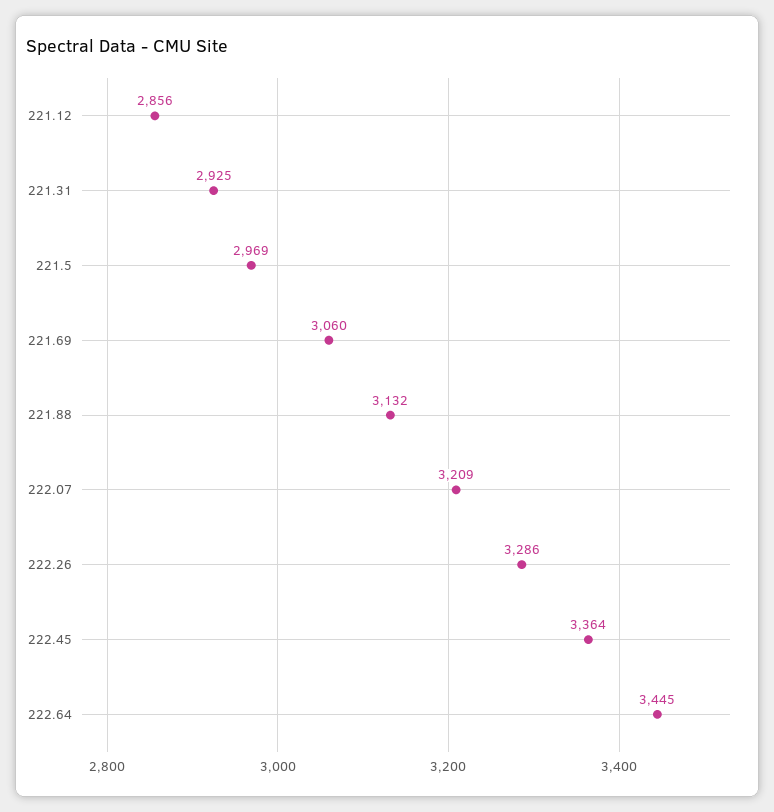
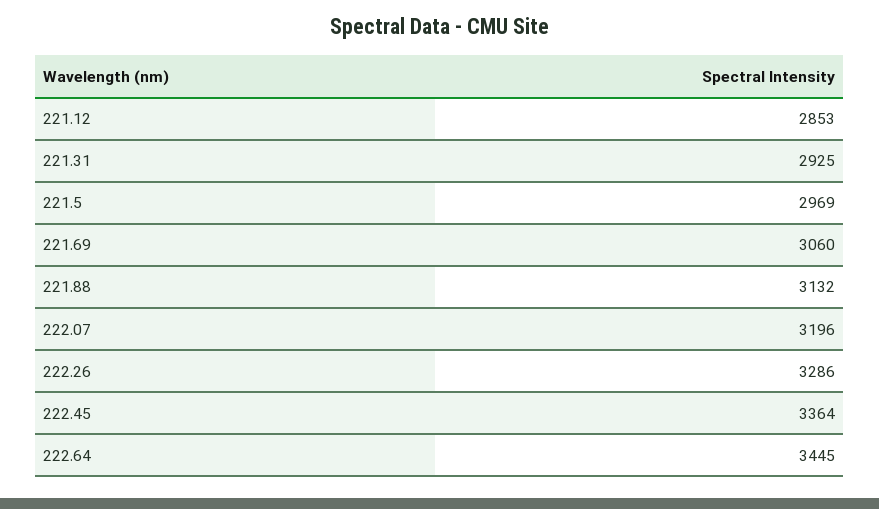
221.12: 2856 -> 2853
222.07: 3209 -> 3196

